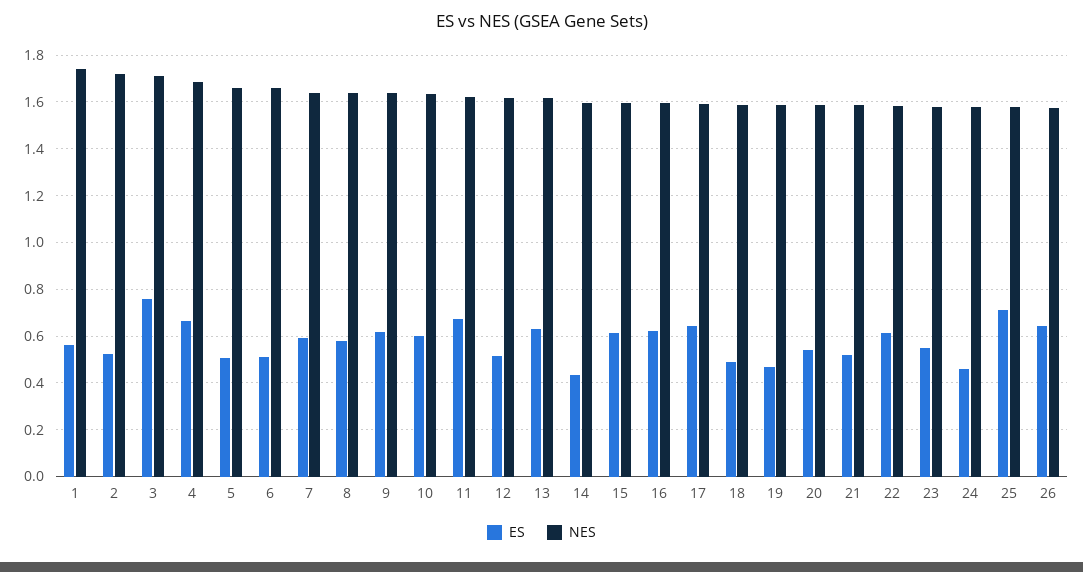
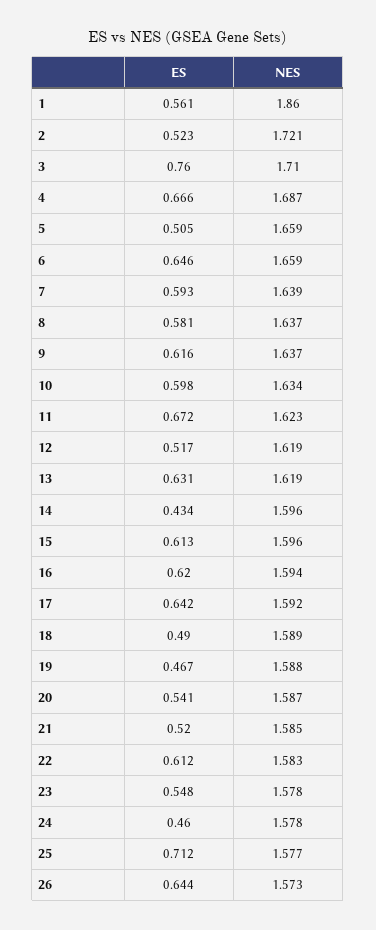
NES, 1: 1.75 -> 1.86
ES, 6: 0.5 -> 0.646

